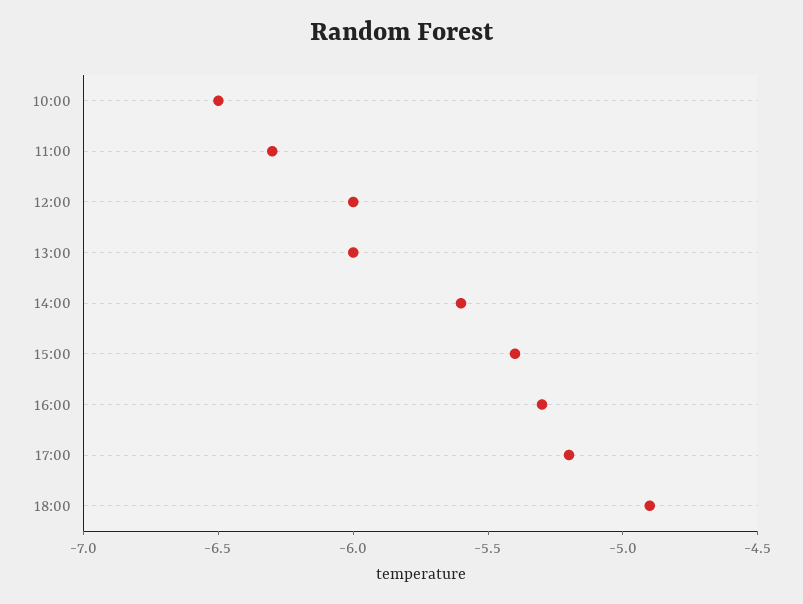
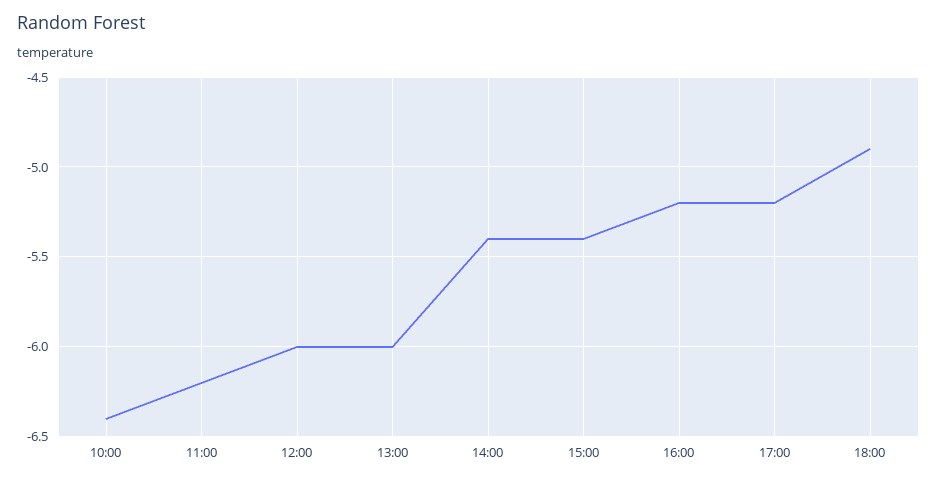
10:00: -6.5 -> -6.4
11:00: -6.3 -> -6.2
14:00: -5.6 -> -5.4
16:00: -5.3 -> -5.2

